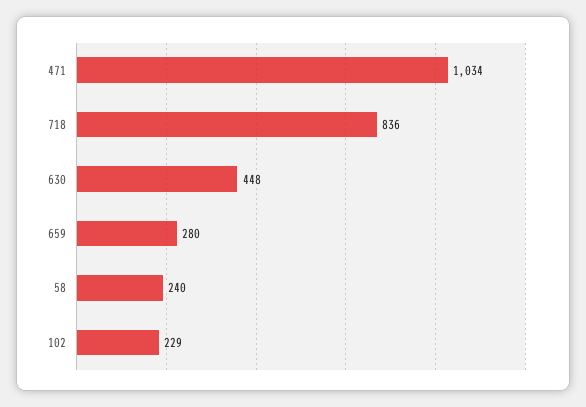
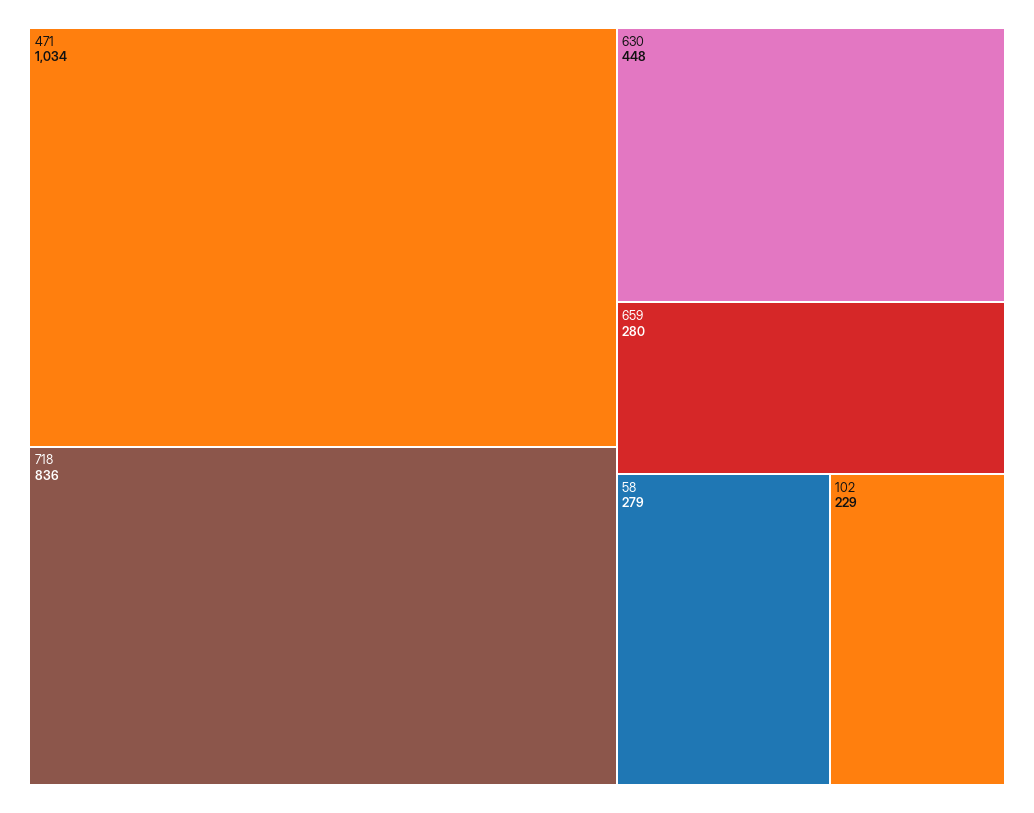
58: 240 -> 279

